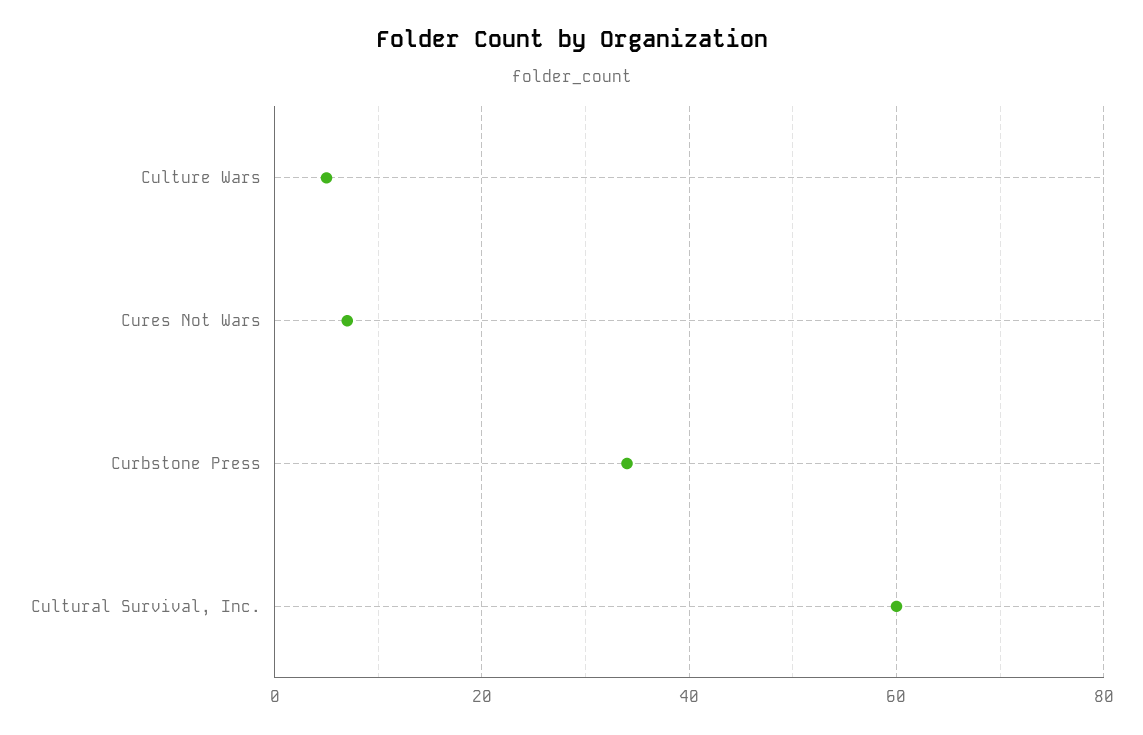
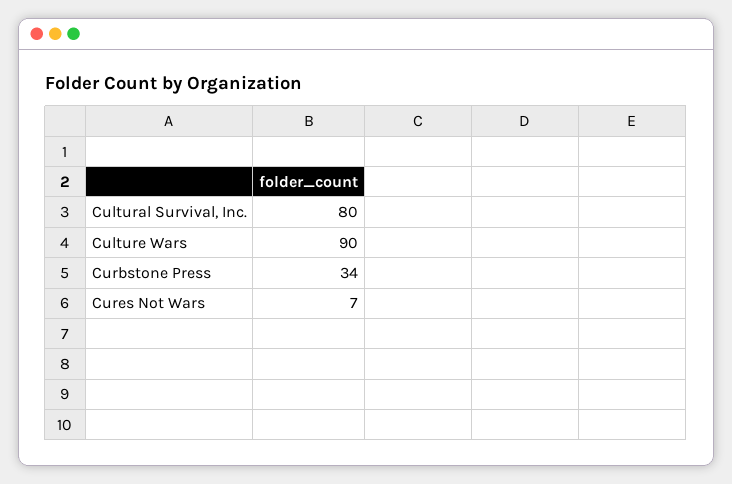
Culture Wars: 5 -> 90
Cultural Survival, Inc.: 60 -> 80

